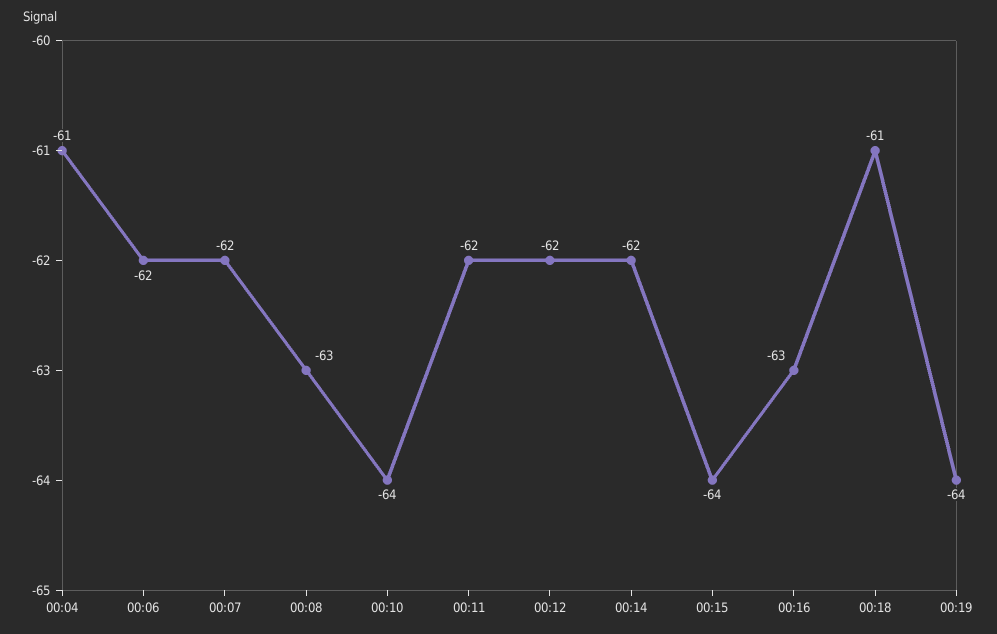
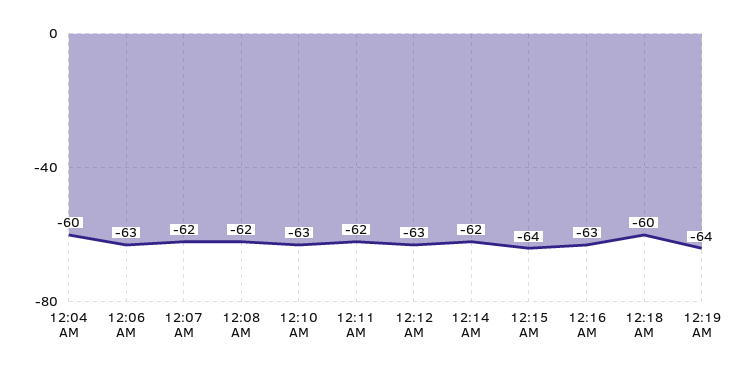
00:04: -61 -> -60
00:06: -62 -> -63
00:08: -63 -> -62
00:10: -64 -> -63
00:12: -62 -> -63
00:18: -61 -> -60

